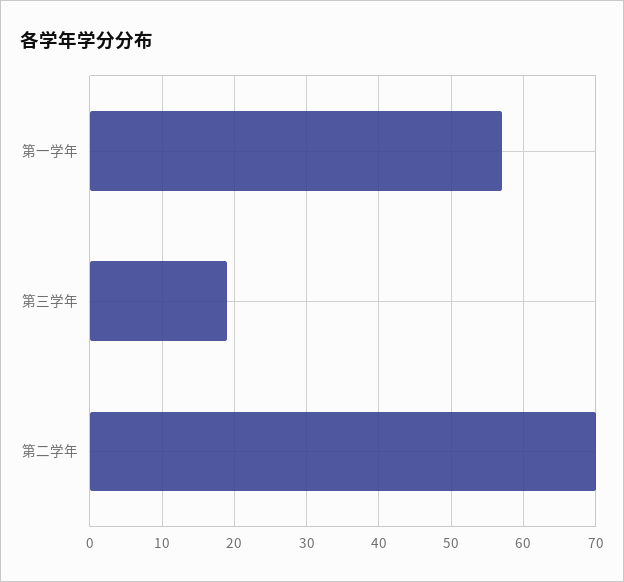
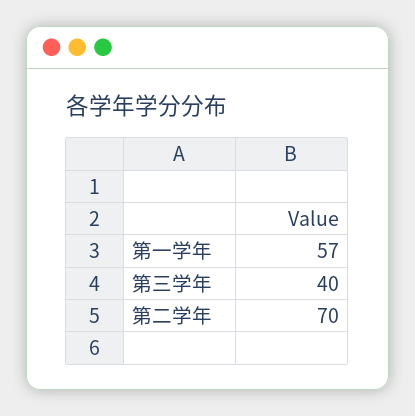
第三学年: 19 -> 40

